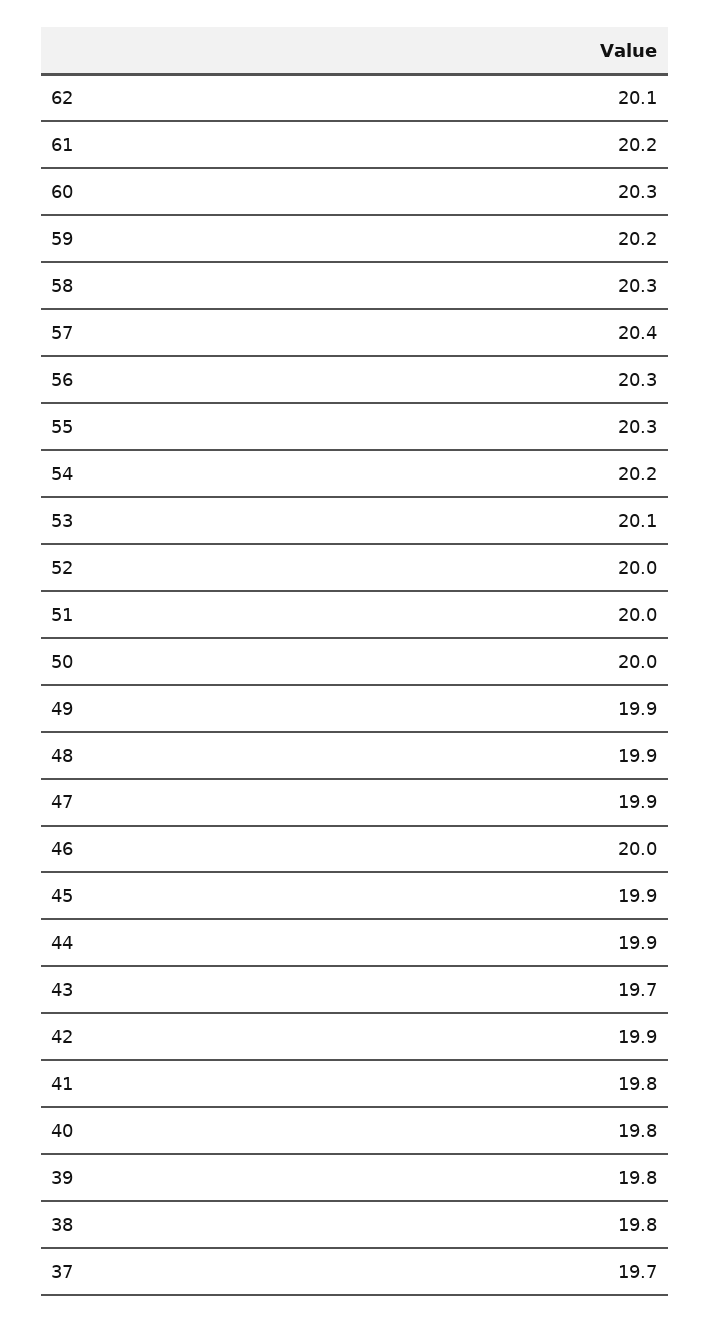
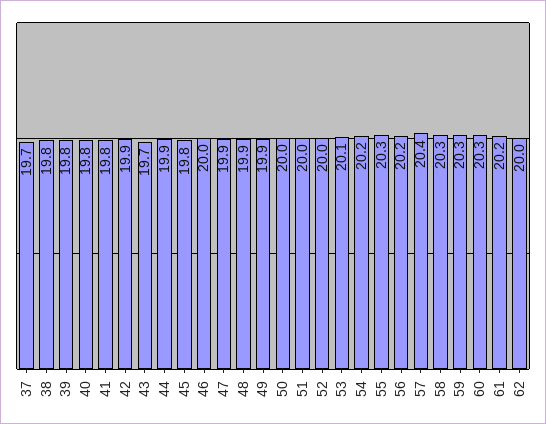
62: 20.1 -> 20
59: 20.2 -> 20.3
56: 20.3 -> 20.2
45: 19.9 -> 19.8

